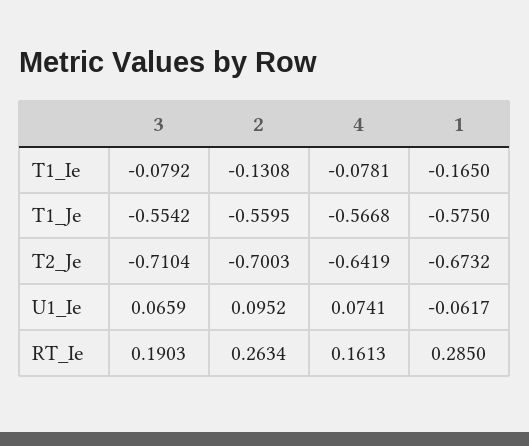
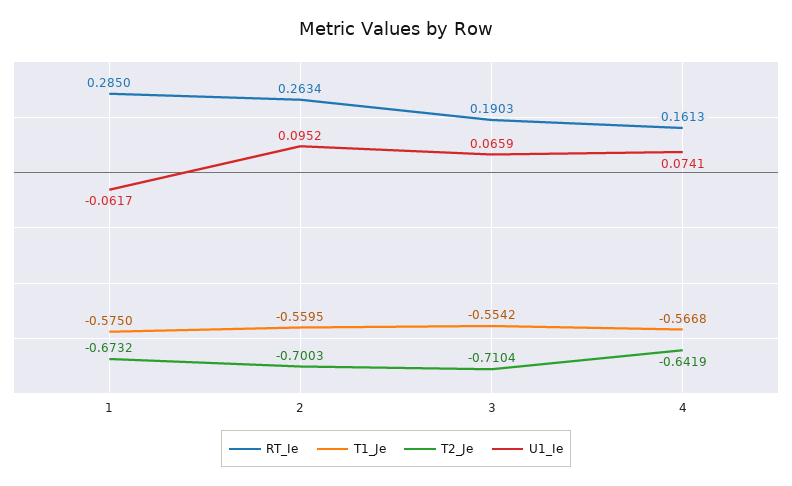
T1_Ie, 3: -0.0792 -> none
T1_Ie, 2: -0.1308 -> none
T1_Ie, 4: -0.0781 -> none
T1_Ie, 1: -0.165 -> none

